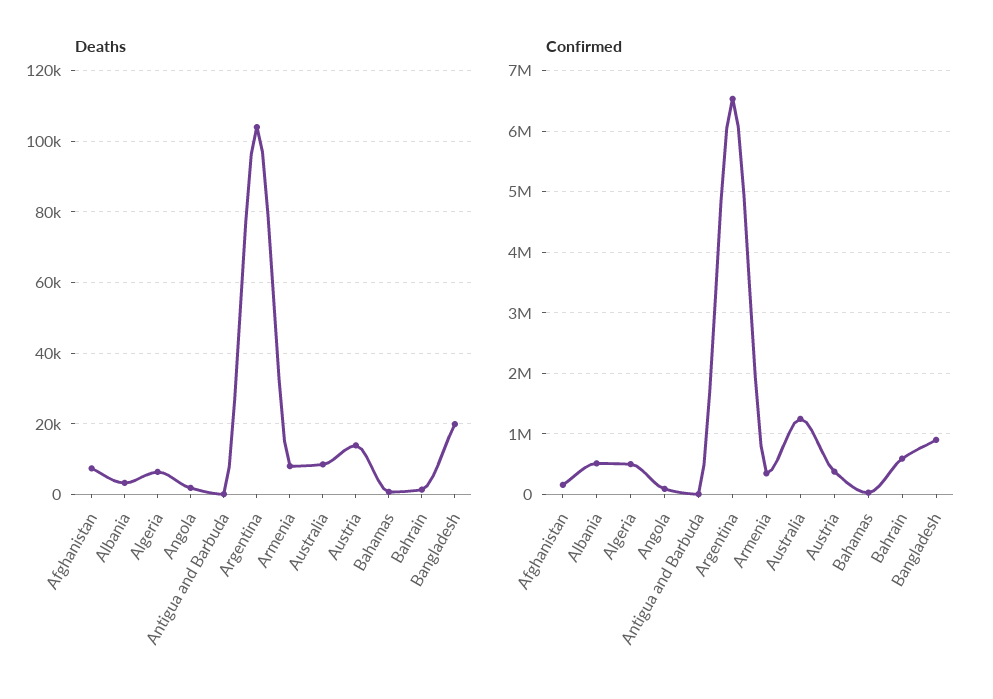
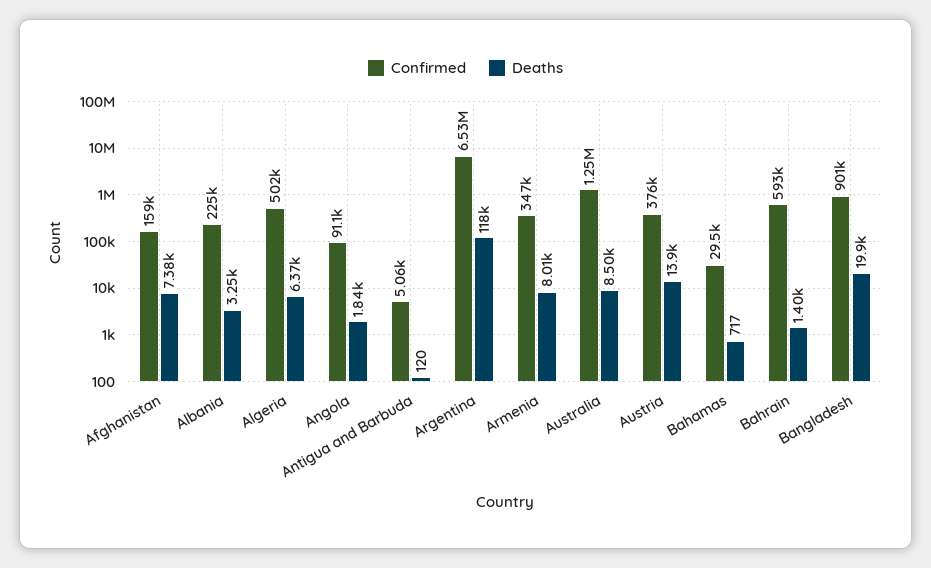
Deaths, Argentina: 104000 -> 118000
Confirmed, Albania: 500000 -> 225000

